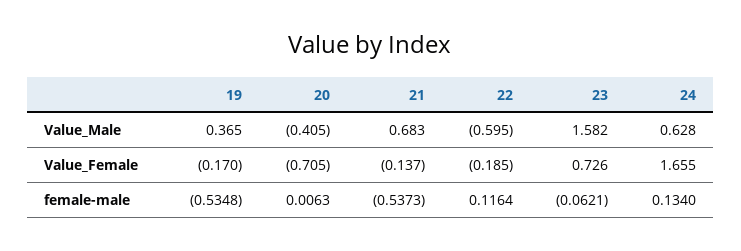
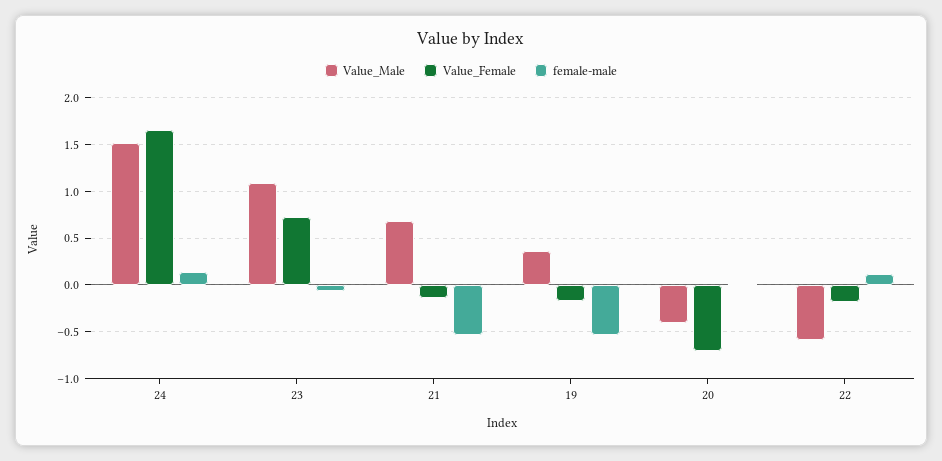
Value_Male, 23: 1.582 -> 1.1
Value_Male, 24: 0.628 -> 1.5

